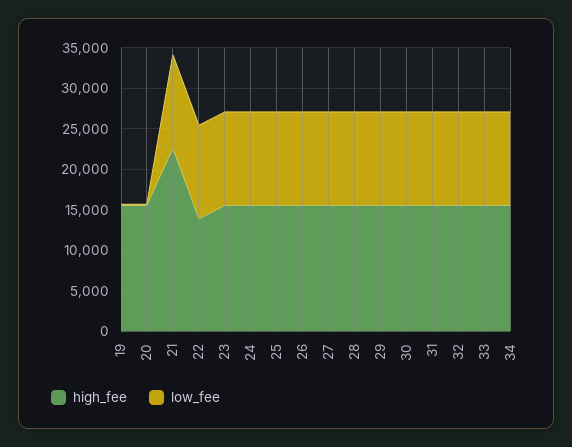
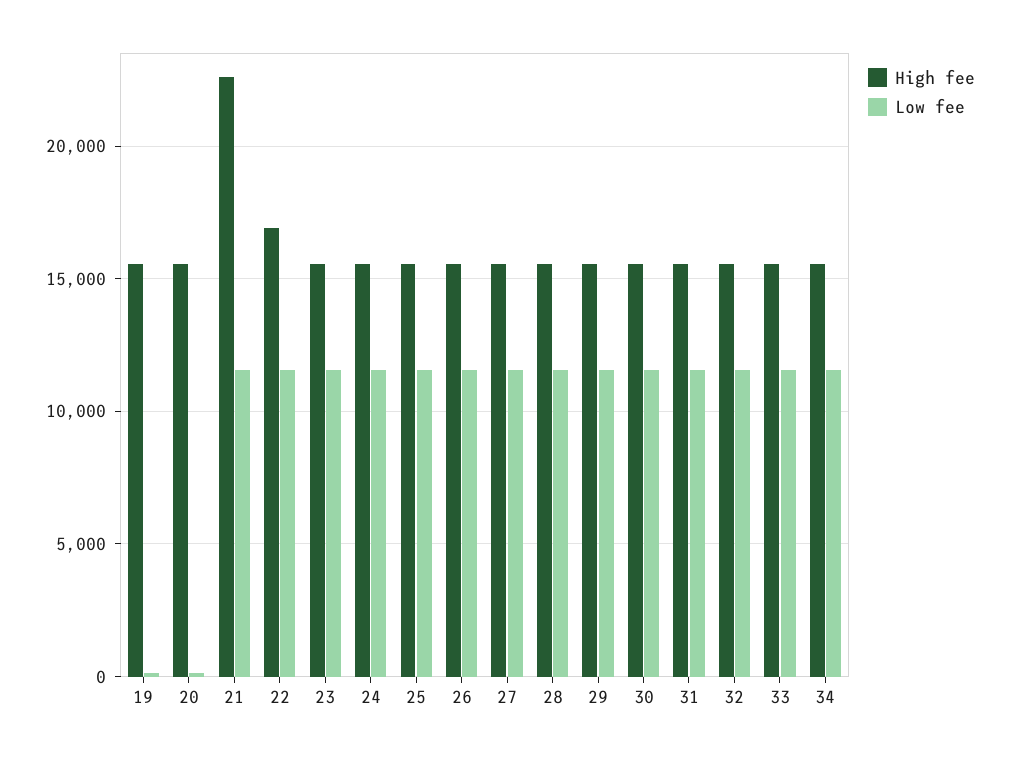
high_fee, 22: 14000 -> 17000

